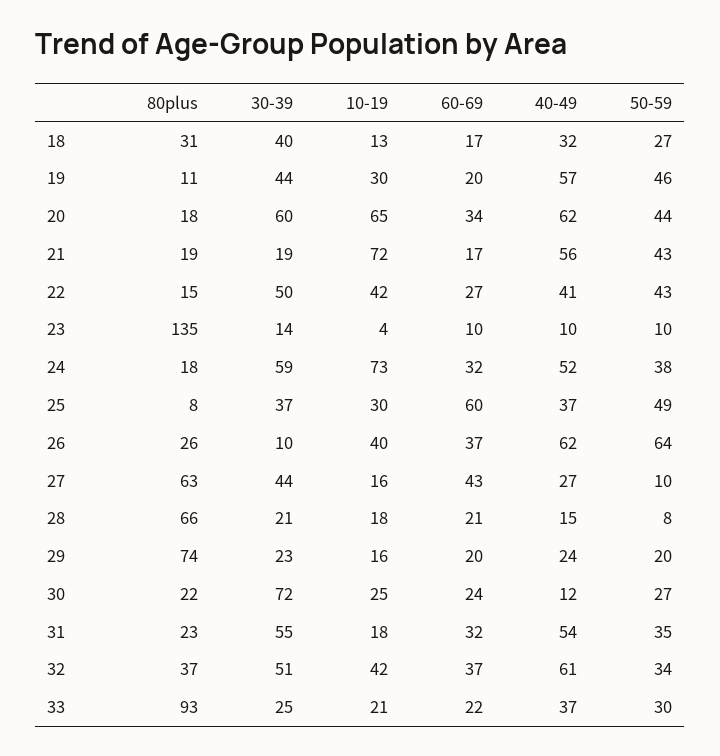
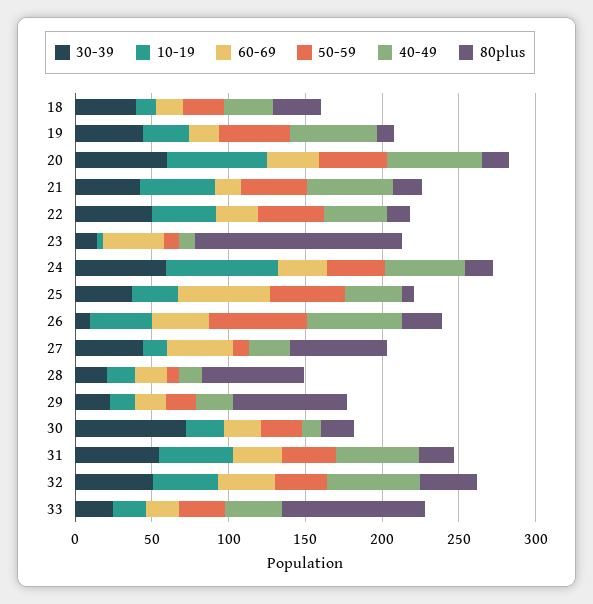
30-39, 21: 19 -> 40
10-19, 21: 72 -> 50
60-69, 23: 10 -> 40
10-19, 31: 18 -> 50

